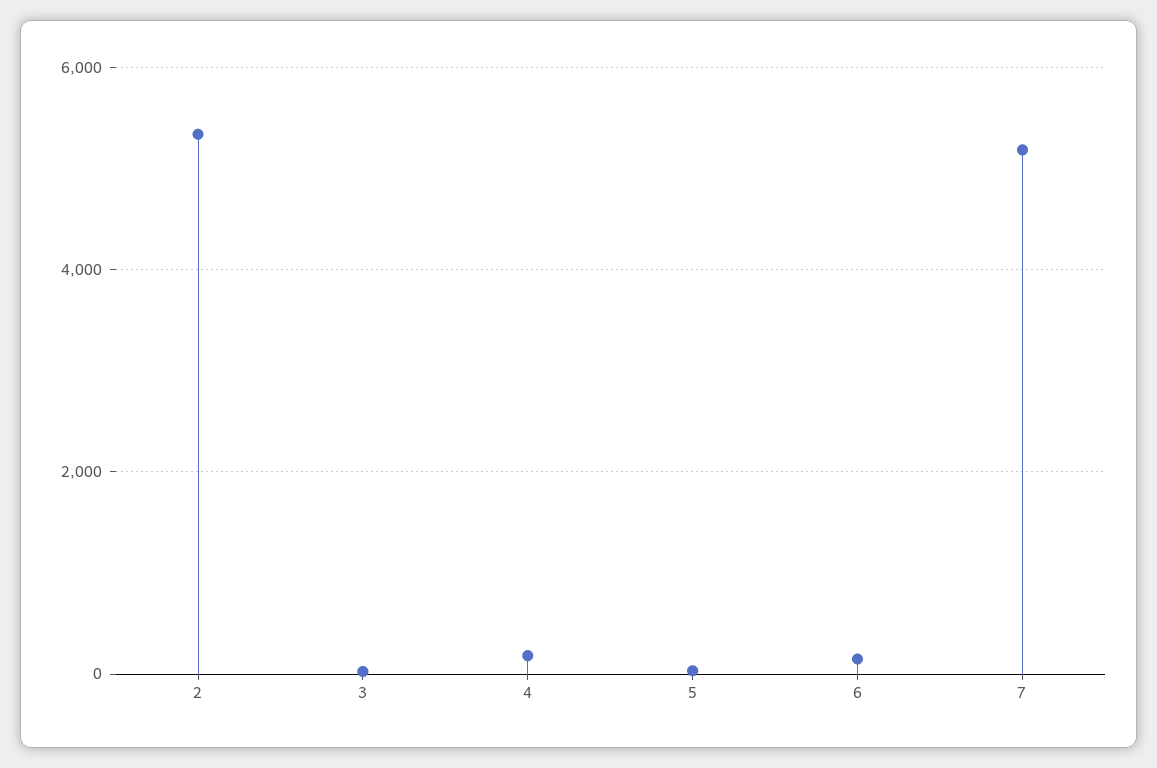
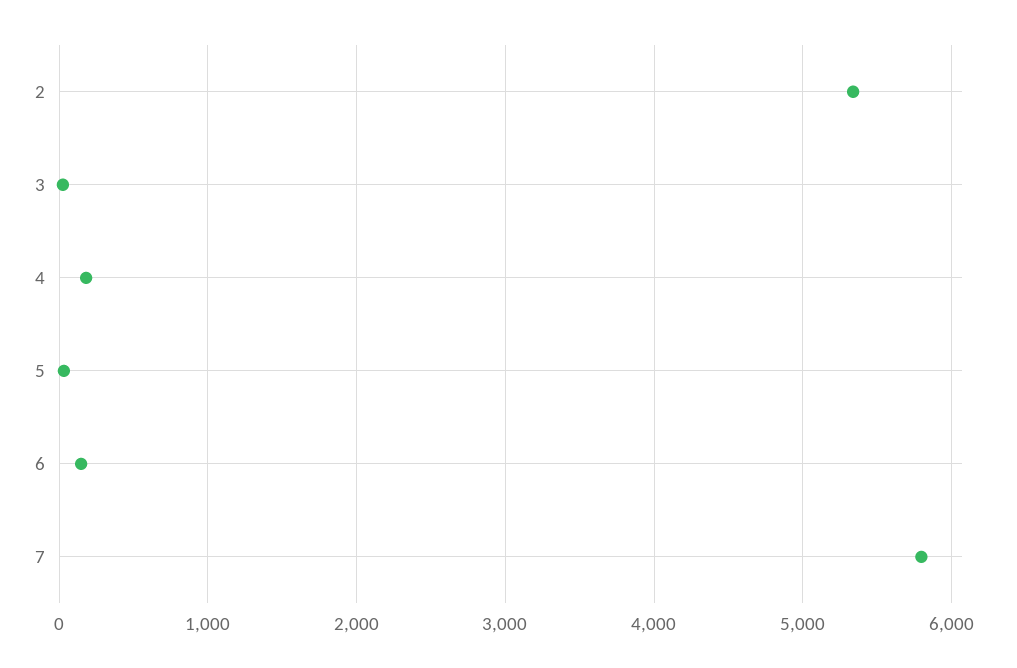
7: 5200 -> 5800

